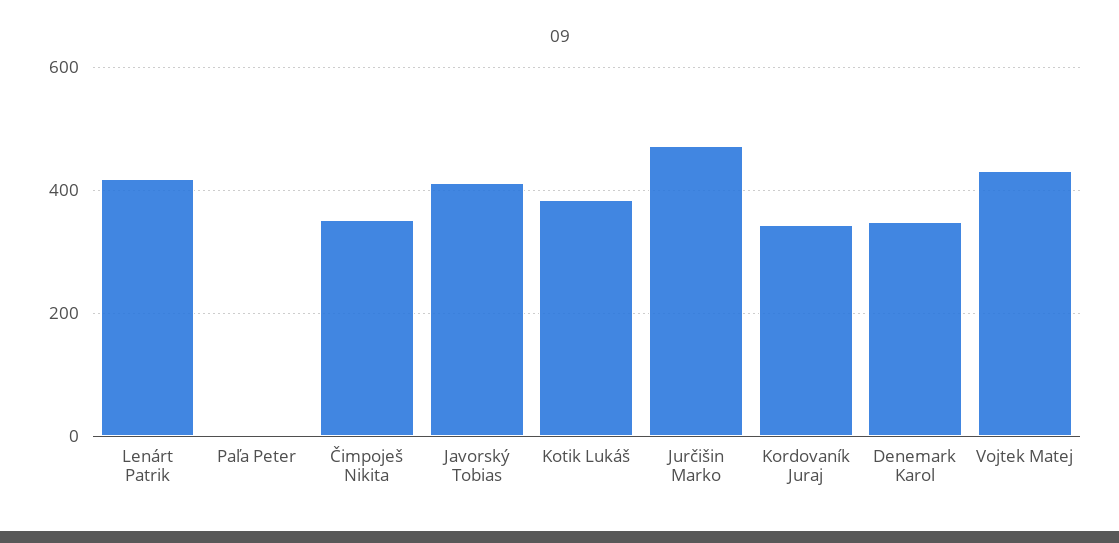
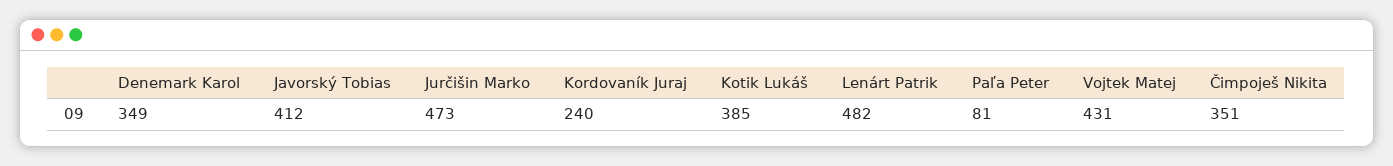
Lenárt Patrik: 420 -> 482
Paľa Peter: 0 -> 81
Kordovaník Juraj: 340 -> 240

